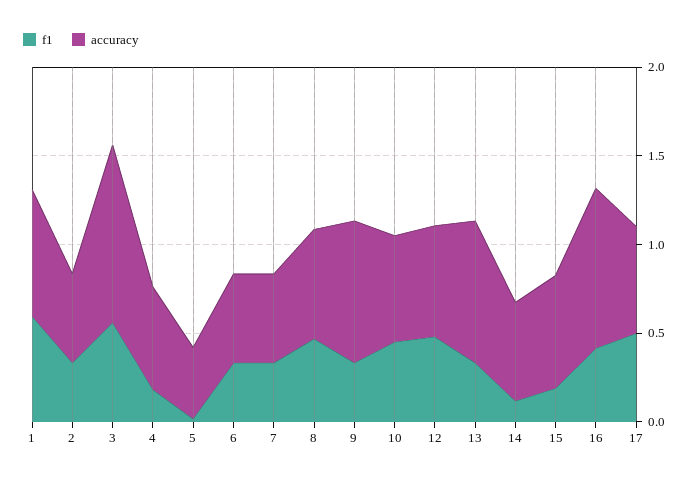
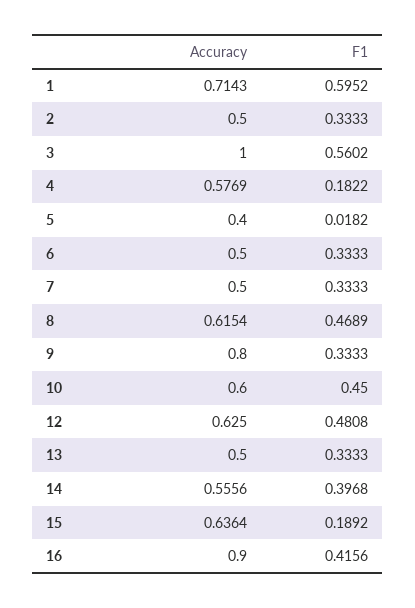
accuracy, 13: 0.8 -> 0.5
f1, 14: 0.1 -> 0.3968
f1, 17: 0.5 -> none
accuracy, 17: 0.6 -> none

